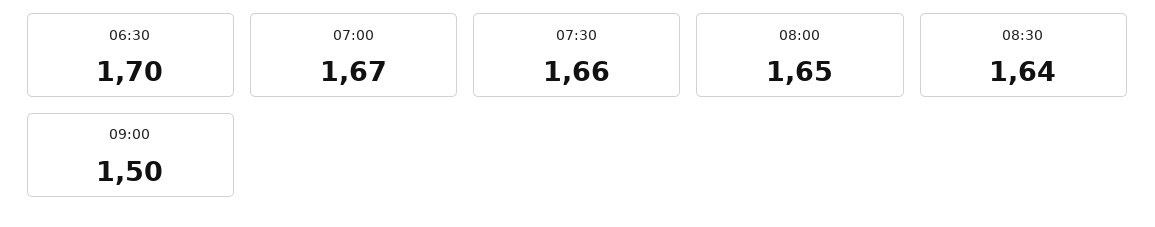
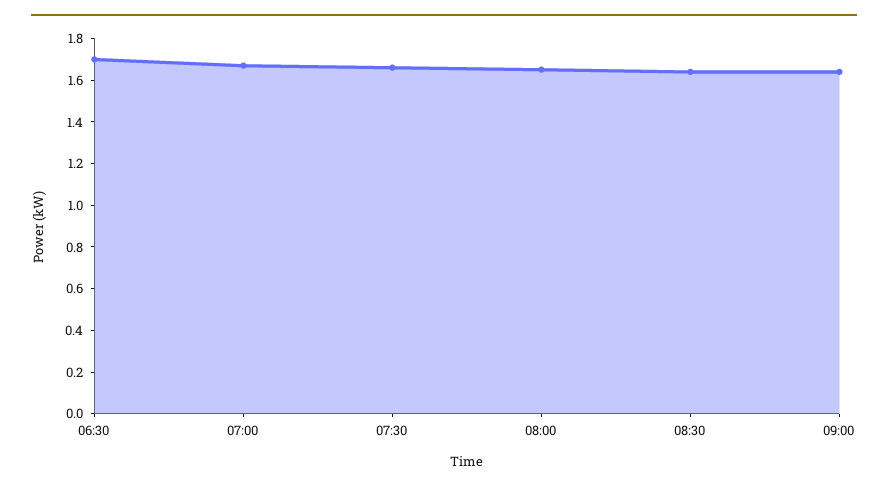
09:00: 1.5 -> 1.65

